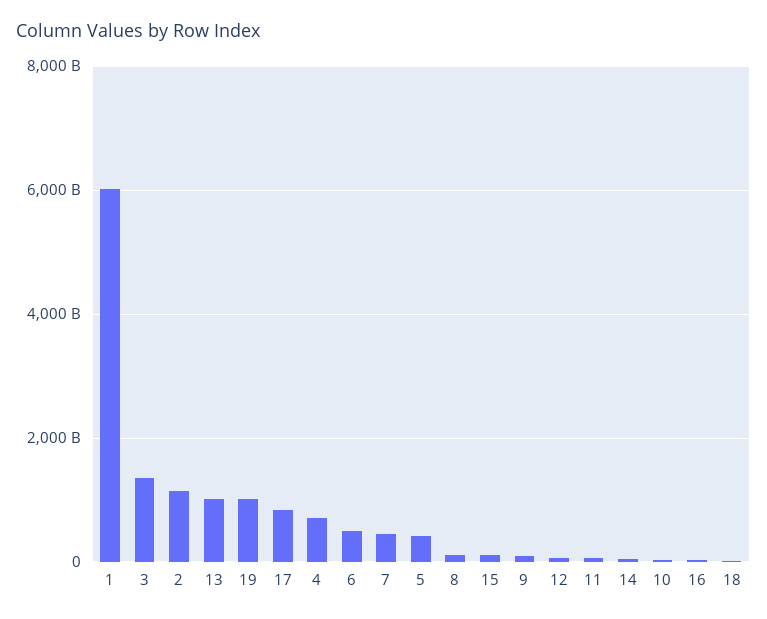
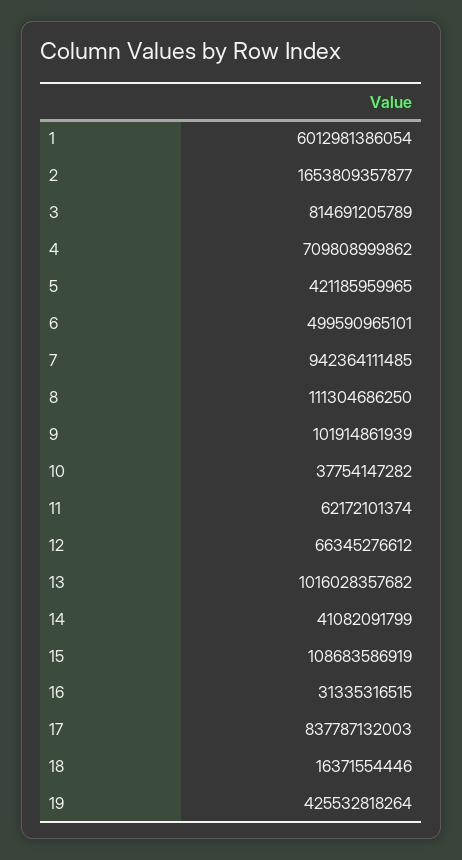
3: 1400000000000 -> 814691205789
2: 1200000000000 -> 1653809357877
19: 1000000000000 -> 425532818264
7: 400000000000 -> 942364111485

